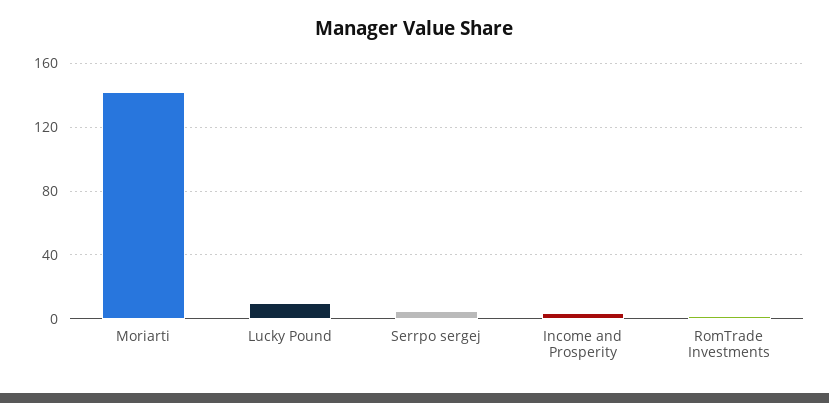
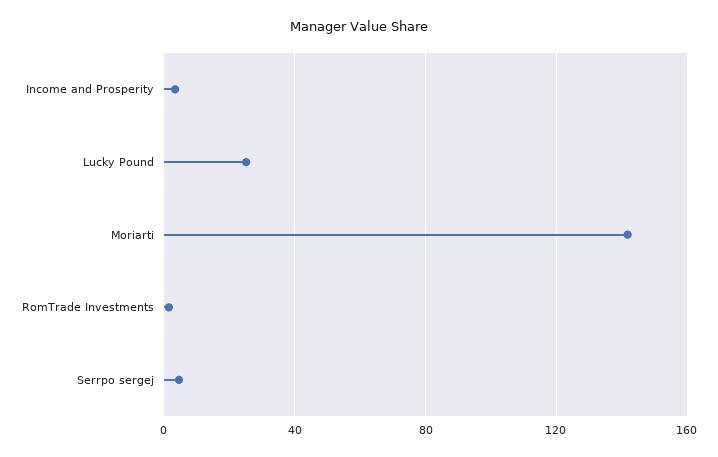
Lucky Pound: 10 -> 25

